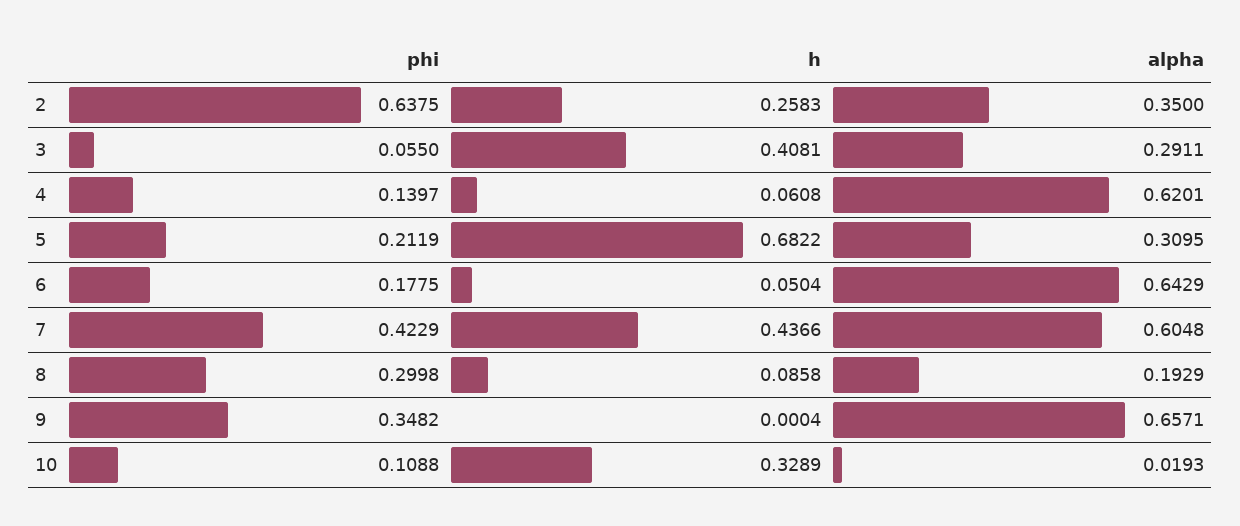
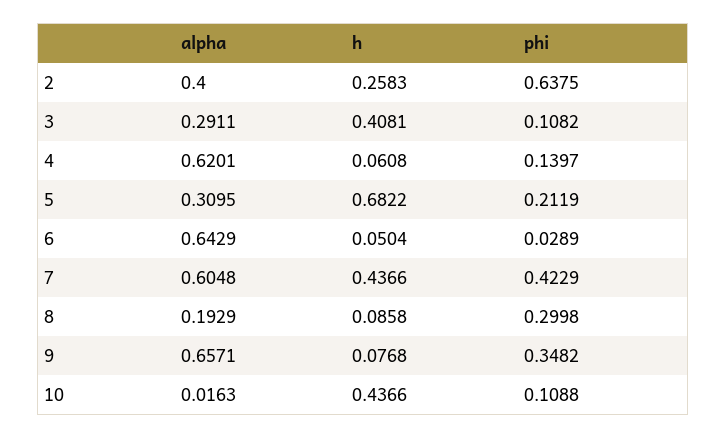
alpha, 2: 0.35 -> 0.4
phi, 3: 0.055 -> 0.1082
phi, 6: 0.1775 -> 0.0289
h, 9: 0.0004 -> 0.0768
h, 10: 0.3289 -> 0.4366
alpha, 10: 0.0193 -> 0.0163

